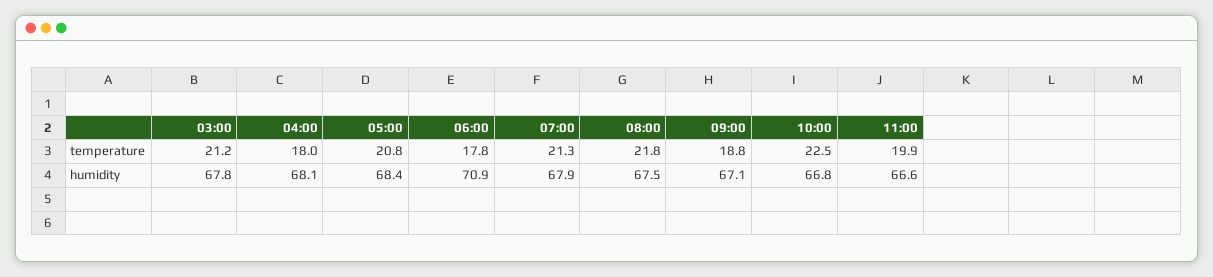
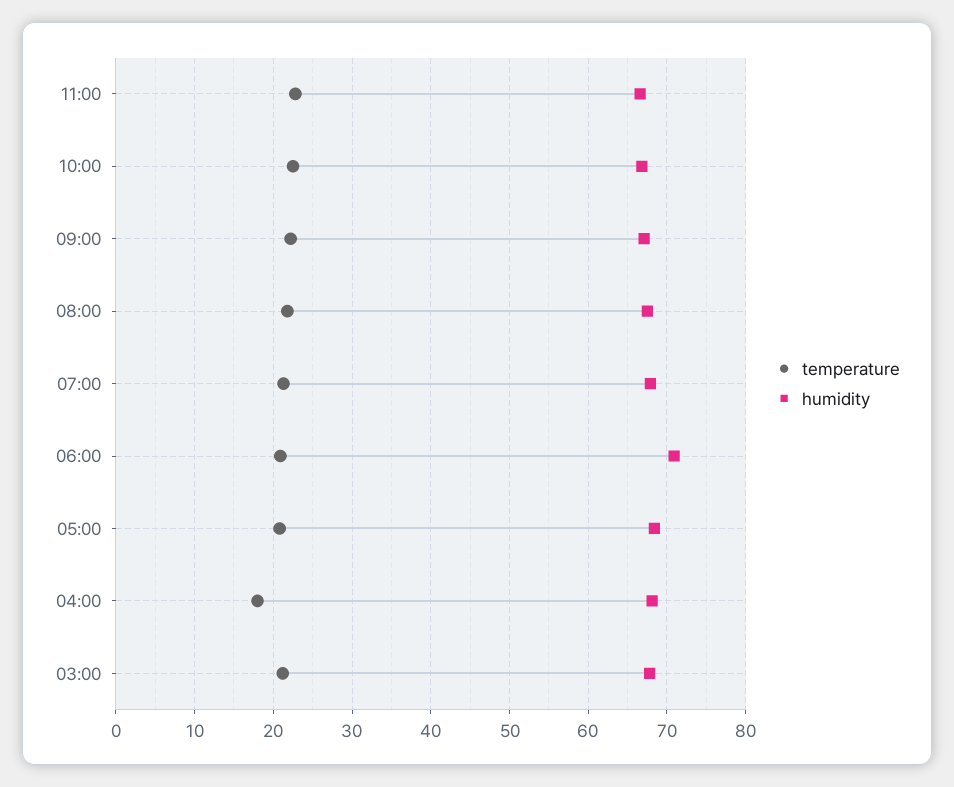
temperature, 06:00: 17.8 -> 21
temperature, 09:00: 18.8 -> 22
temperature, 11:00: 19.9 -> 23

